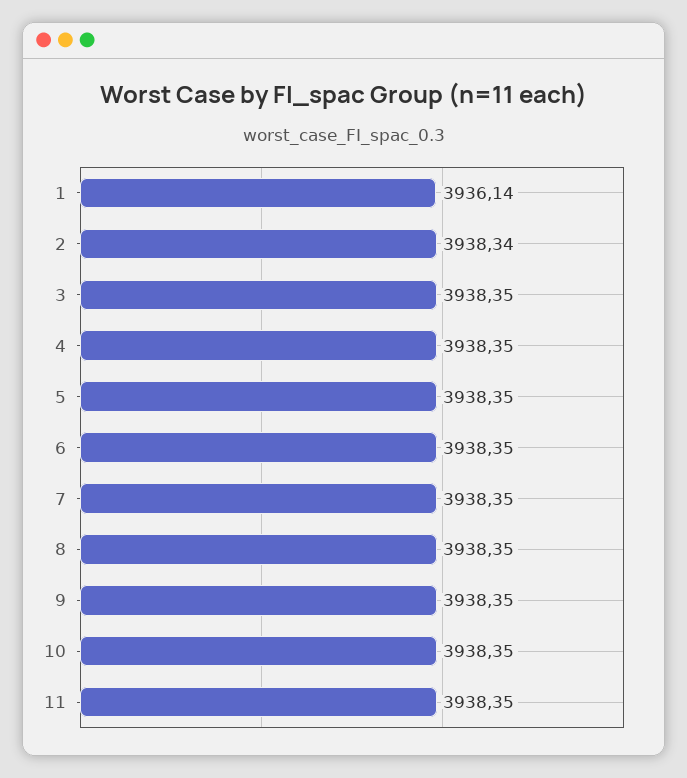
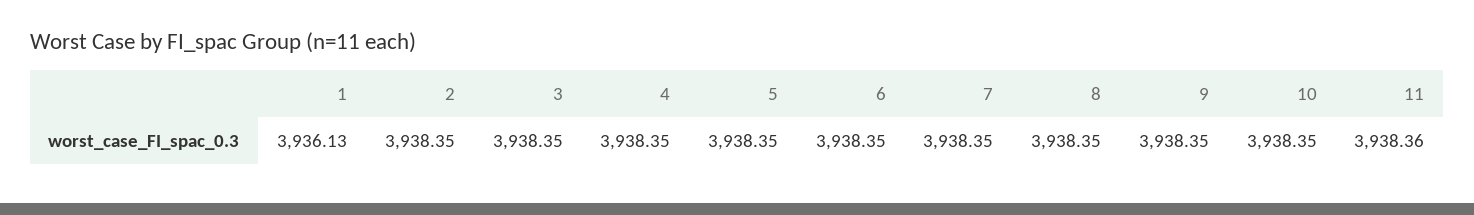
1: 3936.14 -> 3936.13
2: 3938.34 -> 3938.35
11: 3938.35 -> 3938.36

